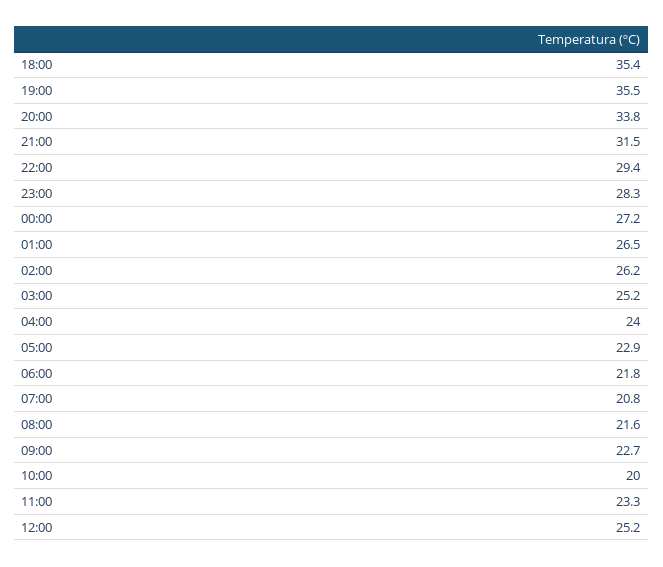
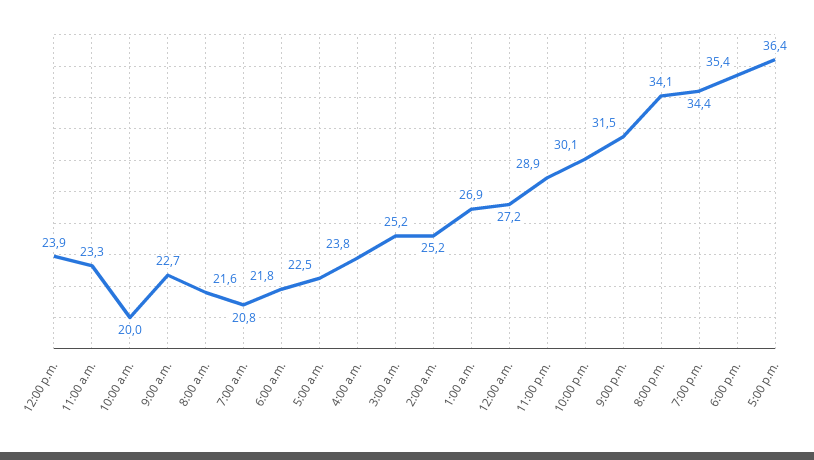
19:00: 35.5 -> 34.4
20:00: 33.8 -> 34.1
22:00: 29.4 -> 30.1
23:00: 28.3 -> 28.9
01:00: 26.5 -> 26.9
02:00: 26.2 -> 25.2
04:00: 24 -> 23.8
05:00: 22.9 -> 22.5
12:00: 25.2 -> 23.9
5:00 p.m.: none -> 36.4

